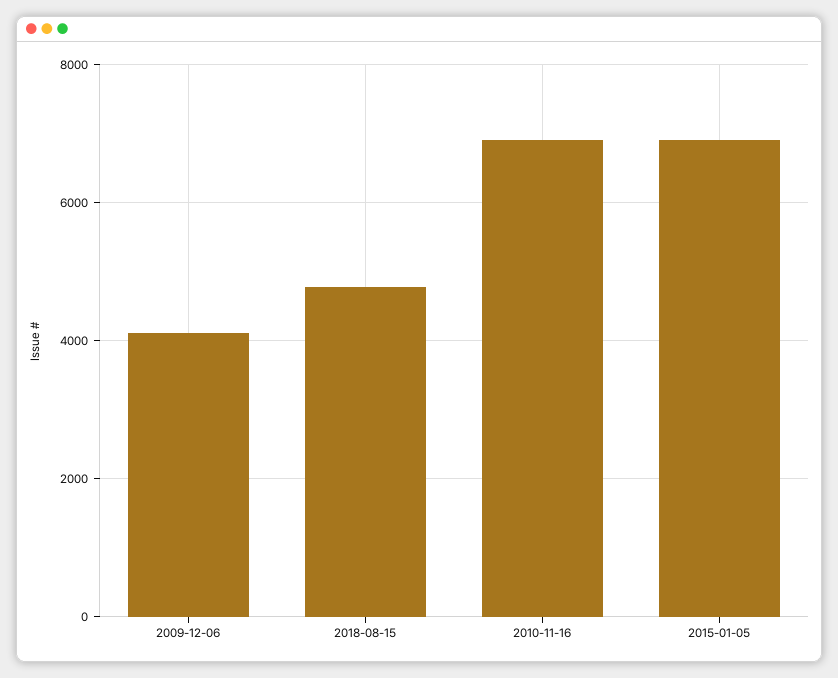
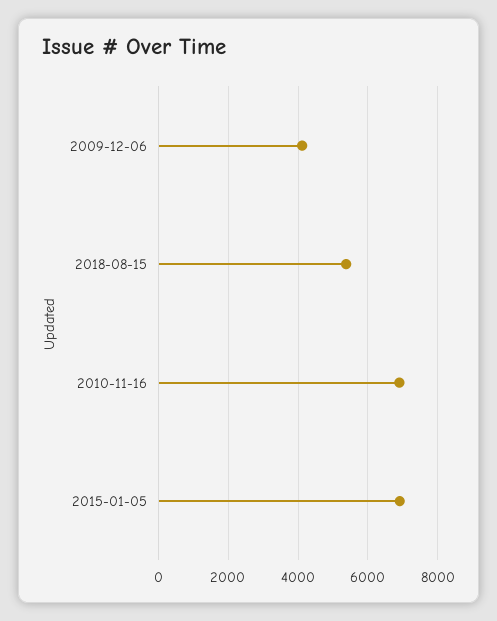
2018-08-15: 4800 -> 5400

